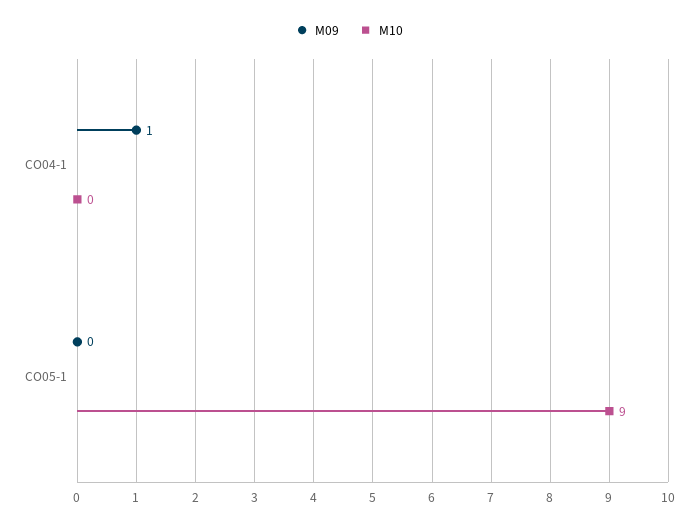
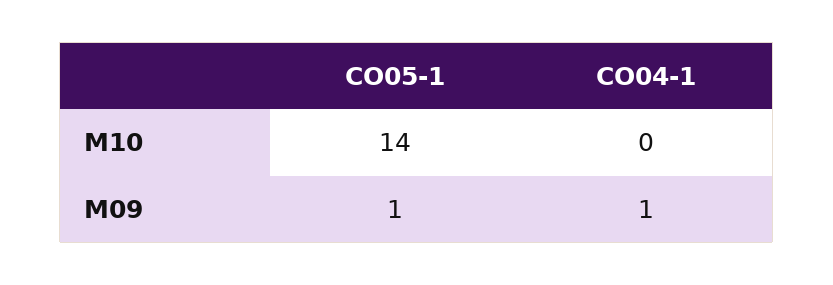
M09, CO05-1: 0 -> 1
M10, CO05-1: 9 -> 14

